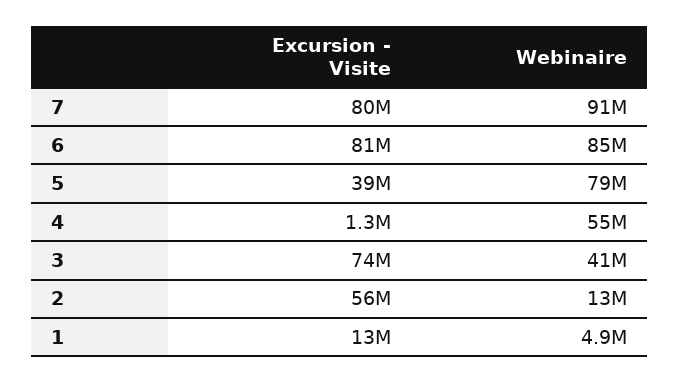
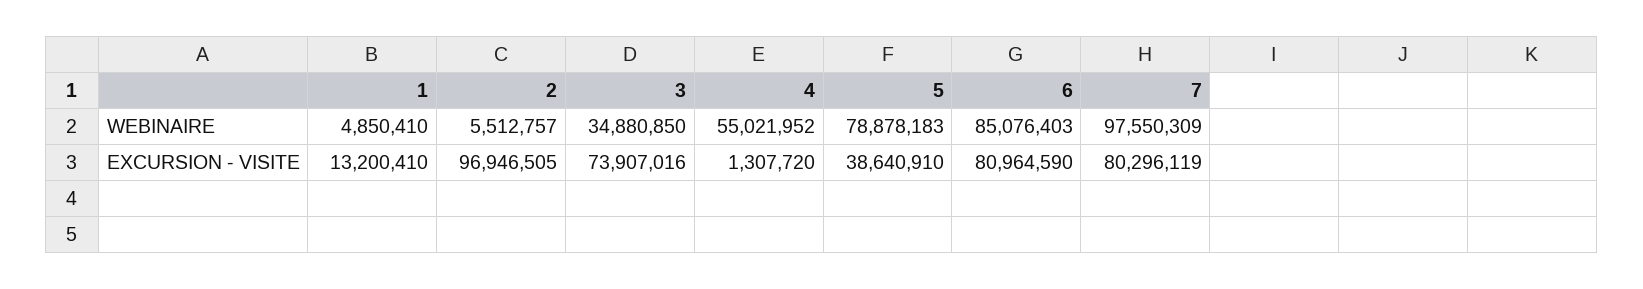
Webinaire, 7: 91000000 -> 97550309
Webinaire, 3: 41000000 -> 34880850
Excursion - Visite, 2: 56000000 -> 96946505
Webinaire, 2: 13000000 -> 5512757

